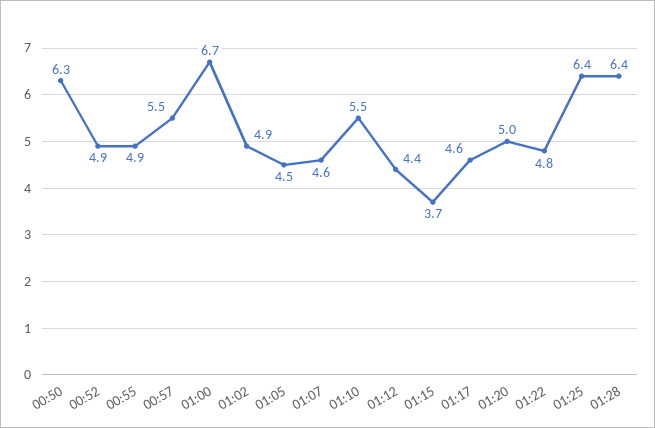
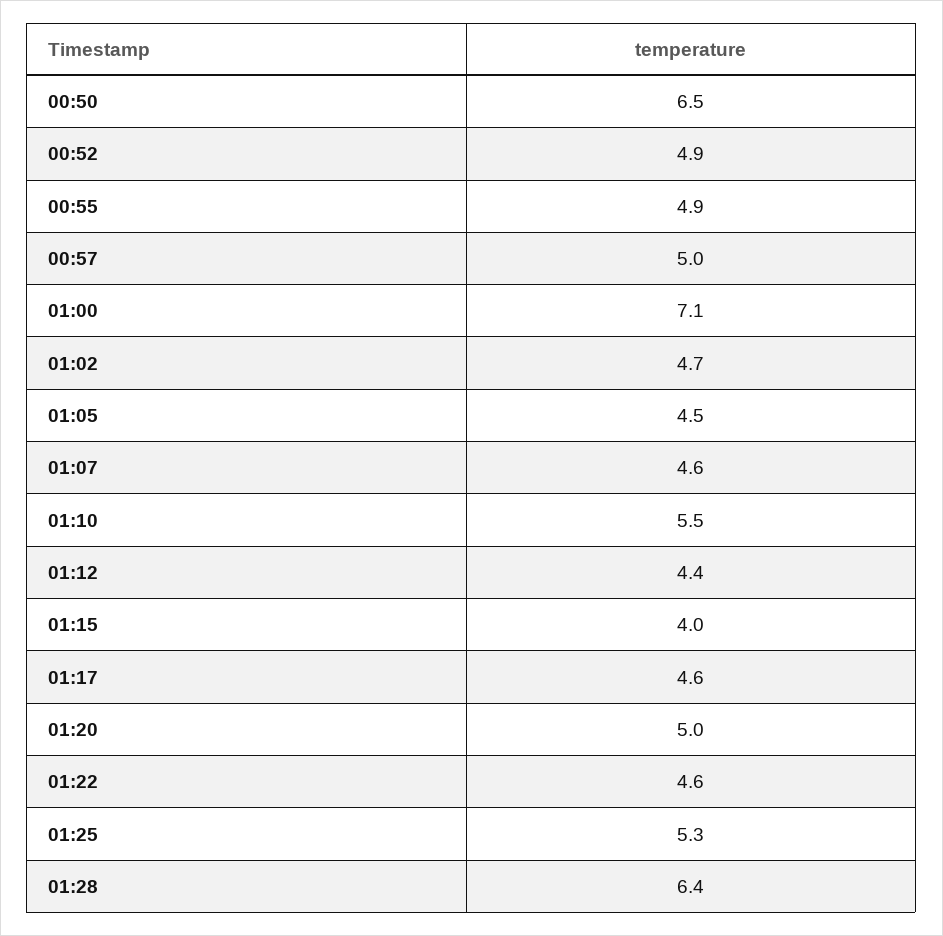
00:50: 6.3 -> 6.5
00:57: 5.5 -> 5
01:00: 6.7 -> 7.1
01:02: 4.9 -> 4.7
01:15: 3.7 -> 4
01:22: 4.8 -> 4.6
01:25: 6.4 -> 5.3

